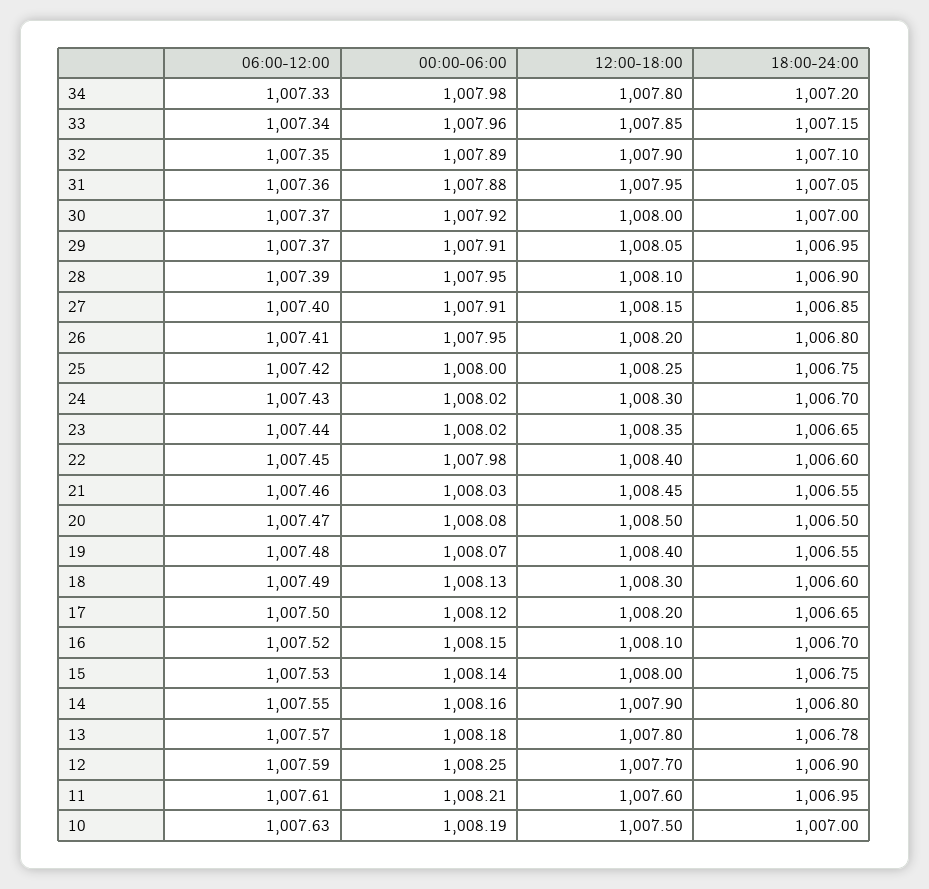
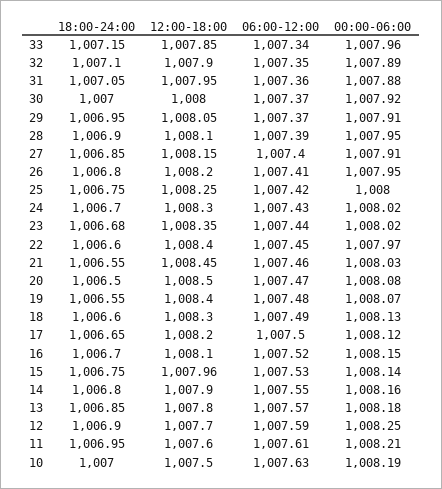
06:00-12:00, 34: 1007.33 -> none
00:00-06:00, 34: 1007.98 -> none
12:00-18:00, 34: 1007.8 -> none
18:00-24:00, 34: 1007.2 -> none
18:00-24:00, 23: 1006.65 -> 1006.68
00:00-06:00, 22: 1007.98 -> 1007.97
12:00-18:00, 15: 1008 -> 1007.96
18:00-24:00, 13: 1006.78 -> 1006.85

